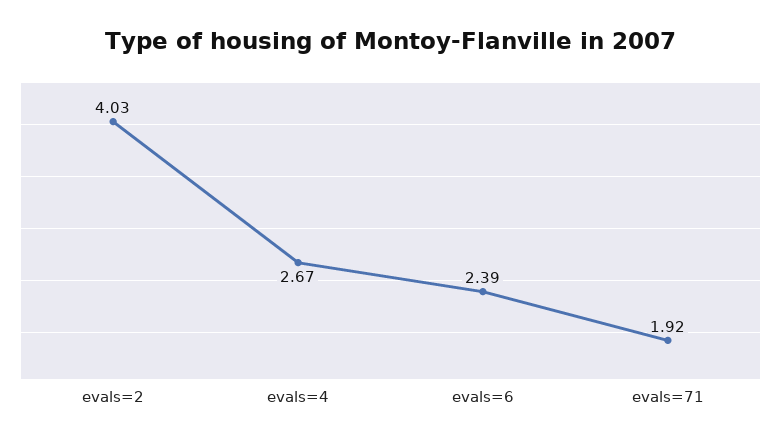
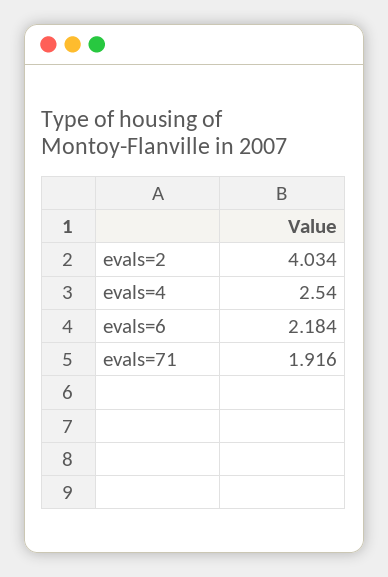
evals=4: 2.67 -> 2.54
evals=6: 2.39 -> 2.184

